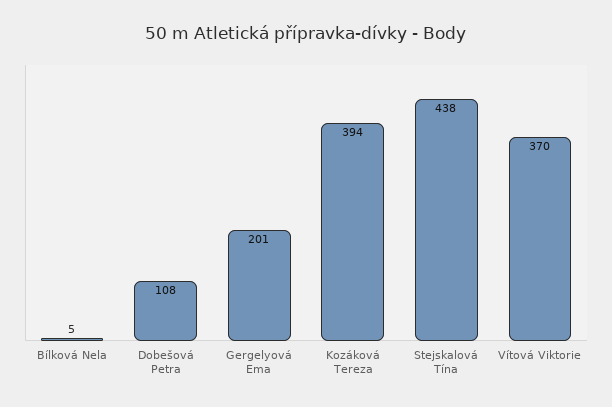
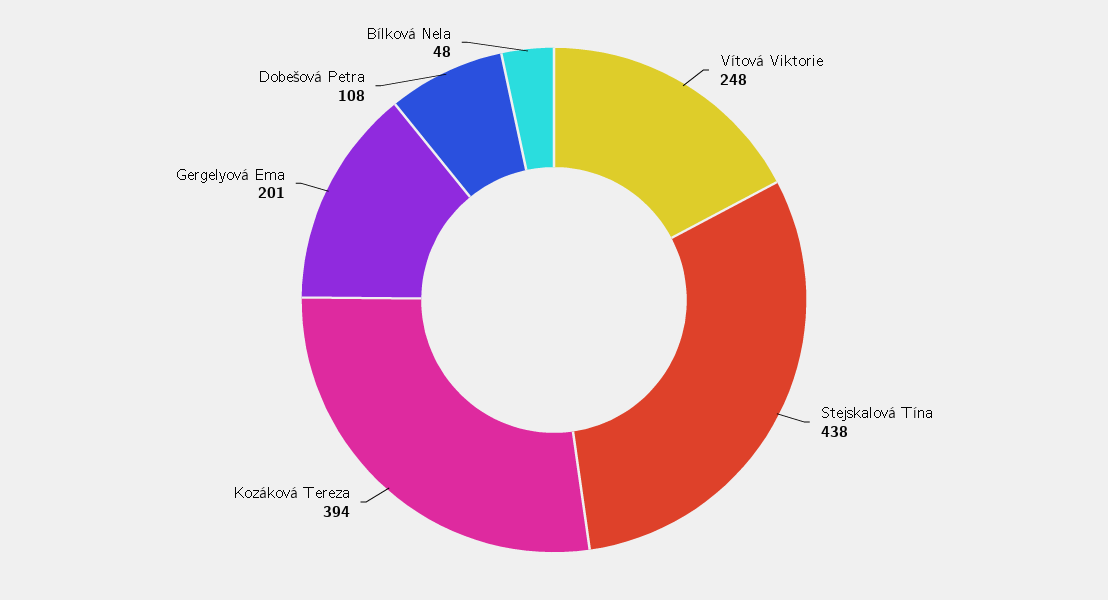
Bílková Nela: 5 -> 48
Vítová Viktorie: 370 -> 248

